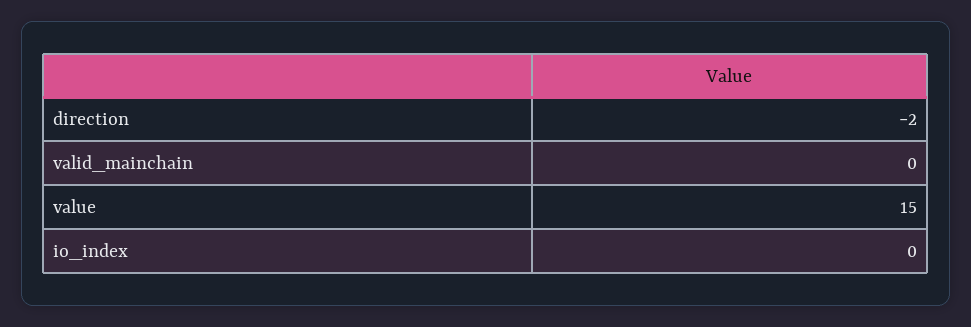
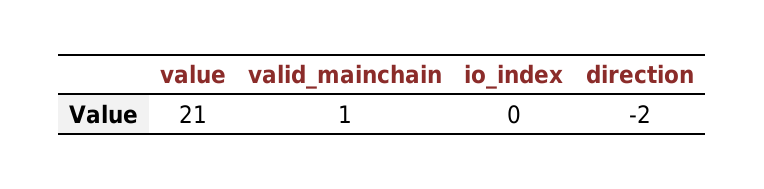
valid_mainchain: 0 -> 1
value: 15 -> 21

